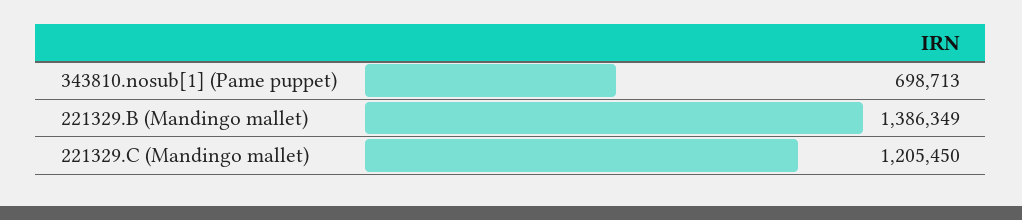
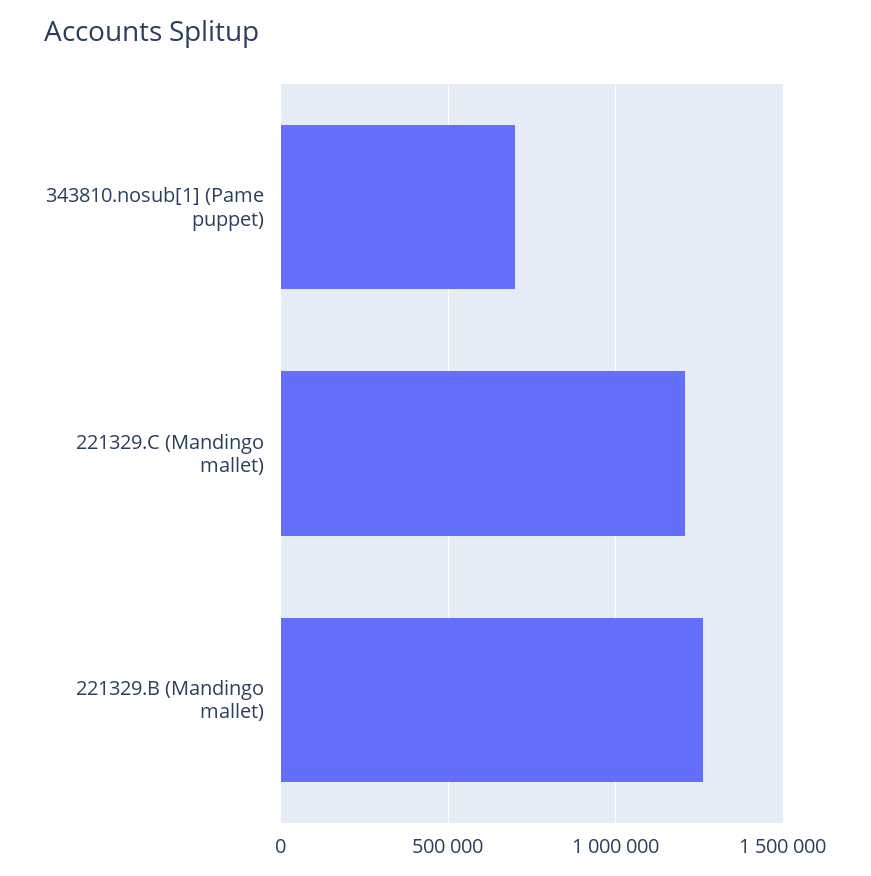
221329.B (Mandingo mallet): 1386349 -> 1250000

